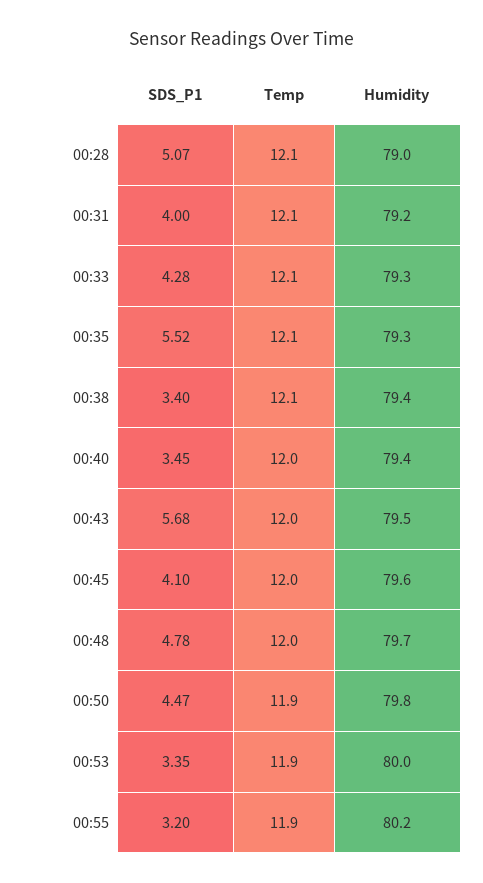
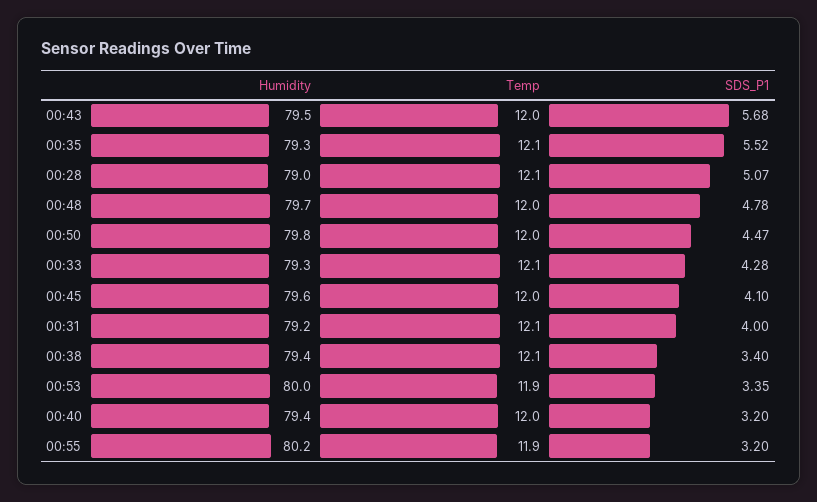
SDS_P1, 00:40: 3.45 -> 3.2
Temp, 00:50: 11.9 -> 12

